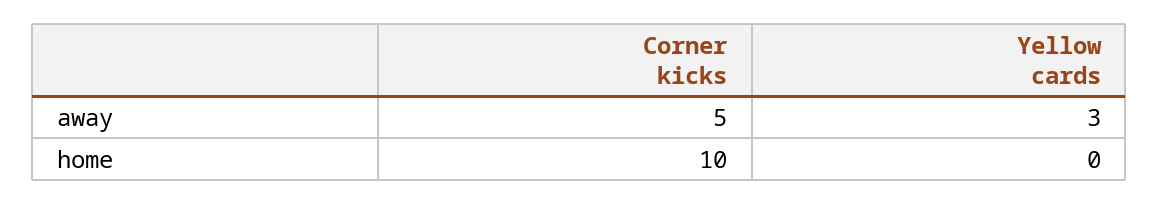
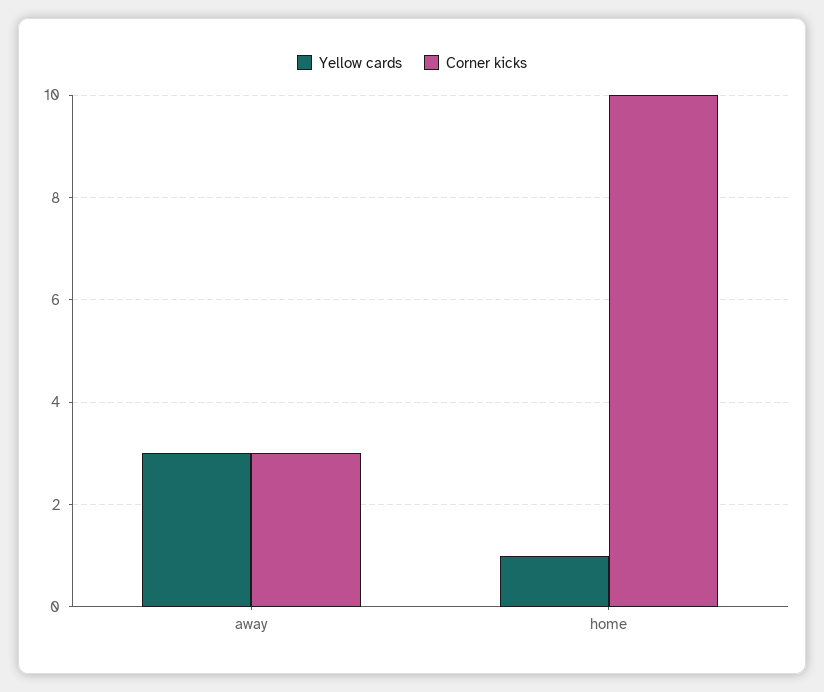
Corner kicks, away: 5 -> 3
Yellow cards, home: 0 -> 1

